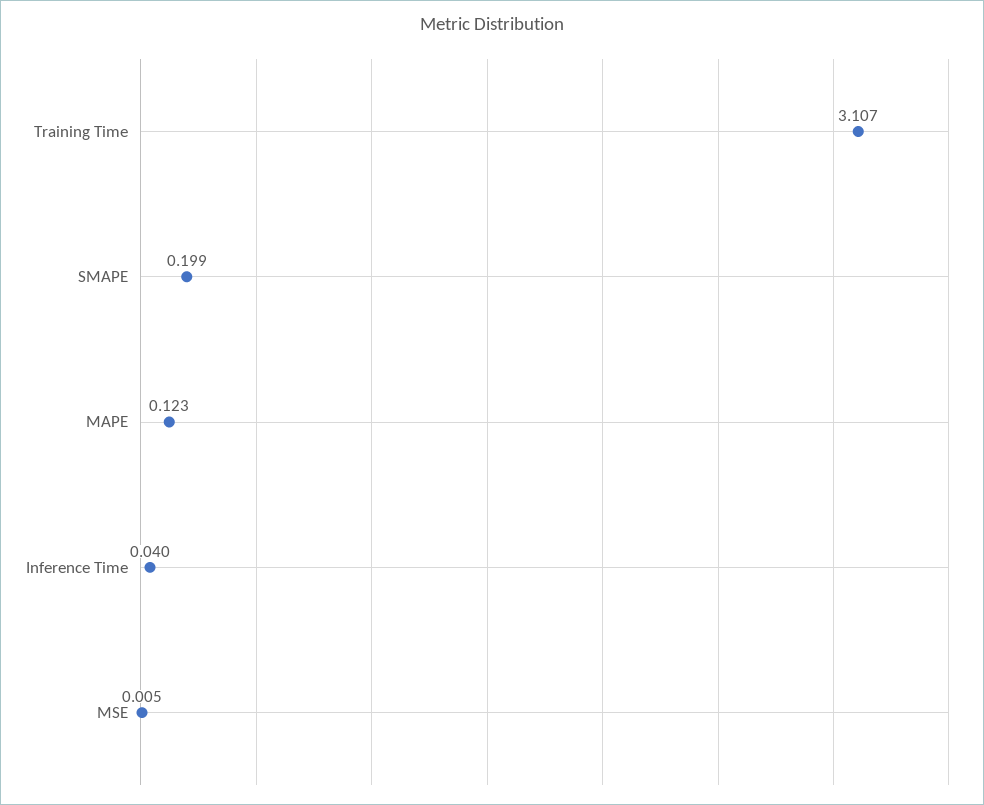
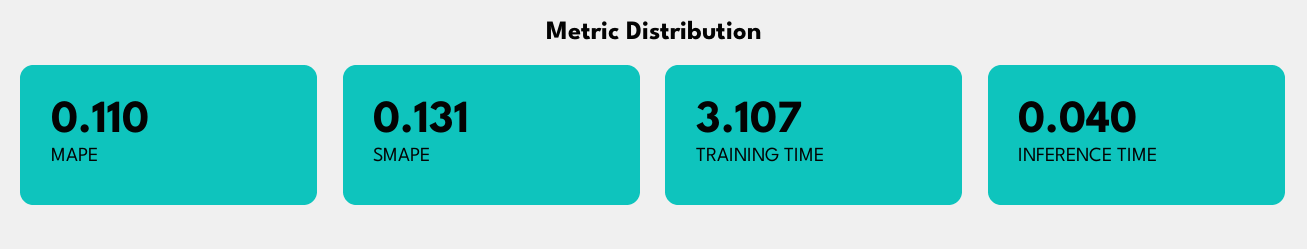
SMAPE: 0.199 -> 0.131
MAPE: 0.123 -> 0.11
MSE: 0.005 -> none

